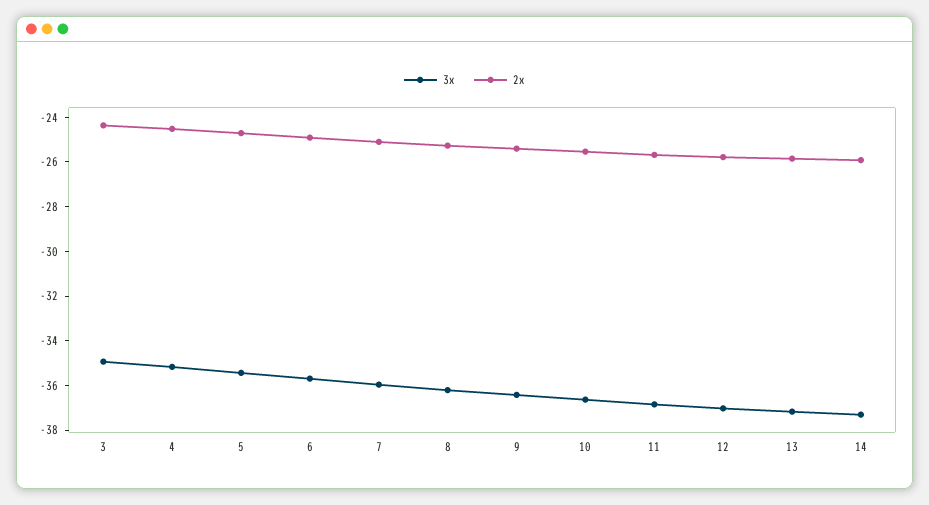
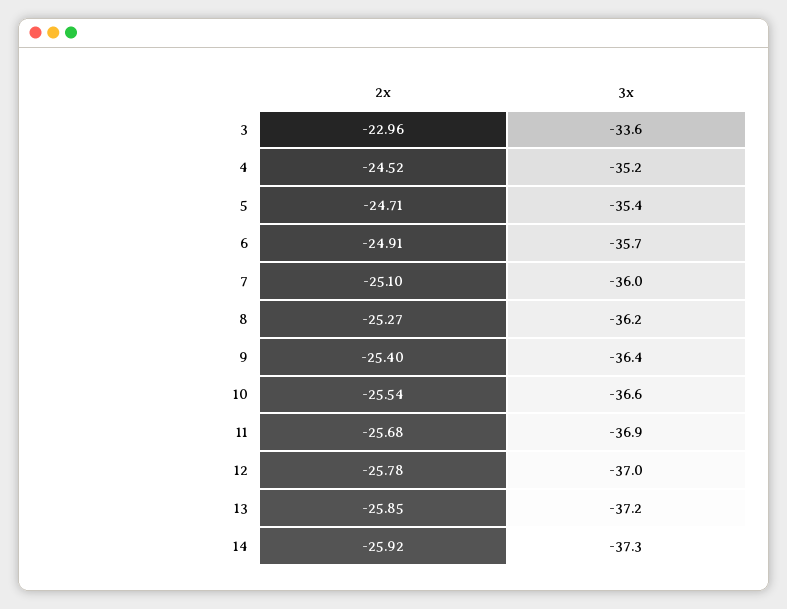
3x, 3: -35 -> -33.6
2x, 3: -24.5 -> -22.96

